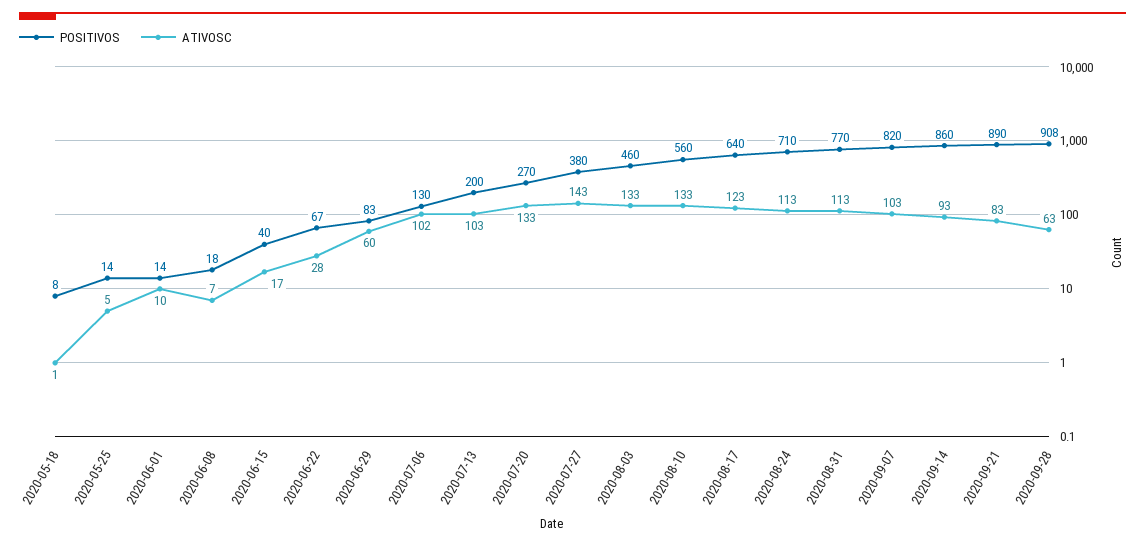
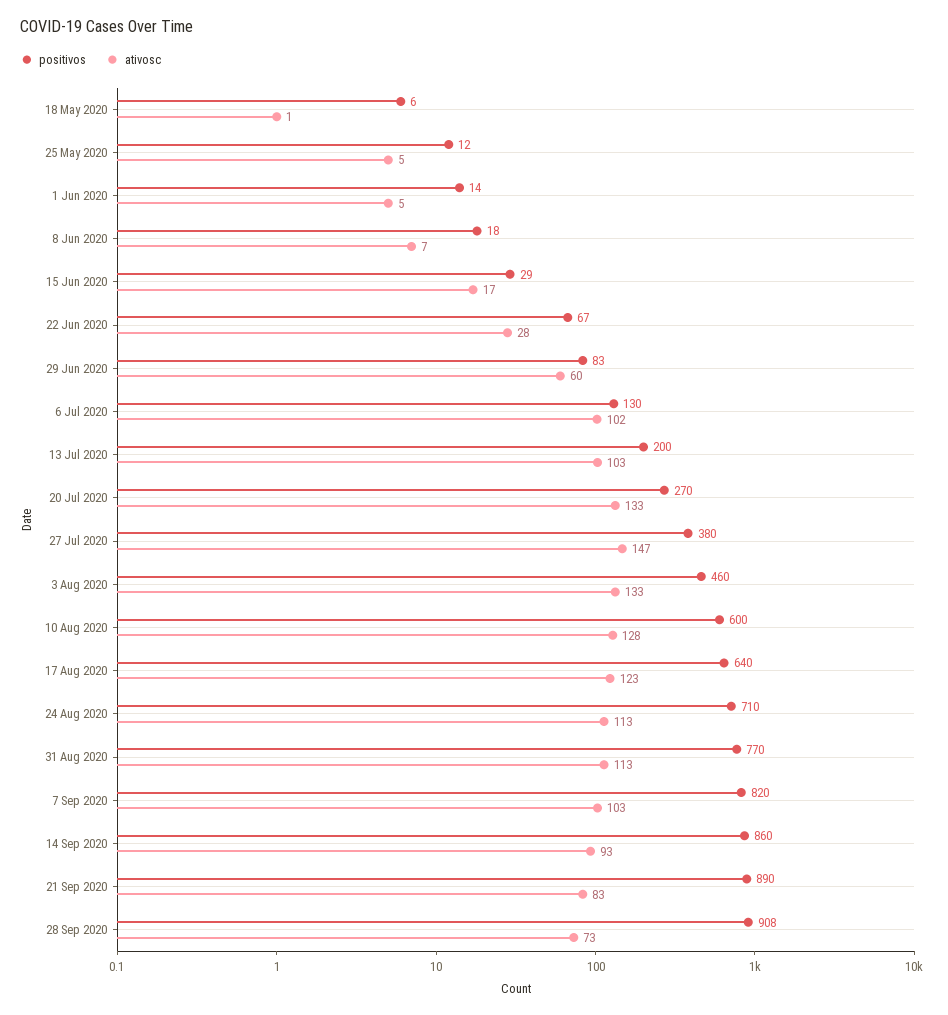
POSITIVOS, 2020-05-18: 8 -> 6
POSITIVOS, 2020-05-25: 14 -> 12
ATIVOSC, 2020-06-01: 10 -> 5
POSITIVOS, 2020-06-15: 40 -> 29
ATIVOSC, 2020-07-27: 143 -> 147
POSITIVOS, 2020-08-10: 560 -> 600
ATIVOSC, 2020-08-10: 133 -> 128
ATIVOSC, 2020-09-28: 63 -> 73

